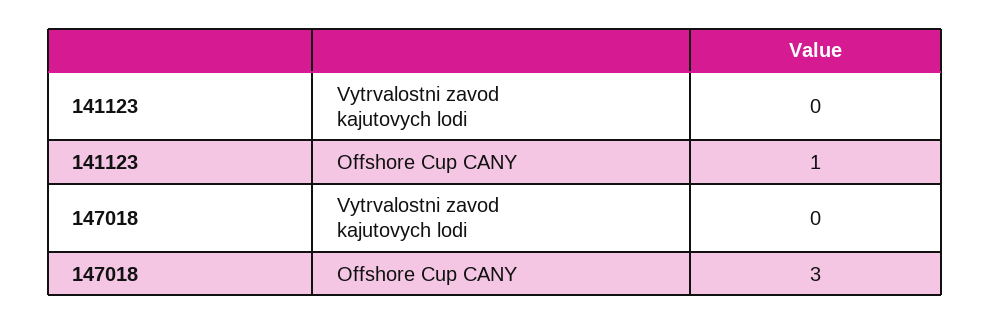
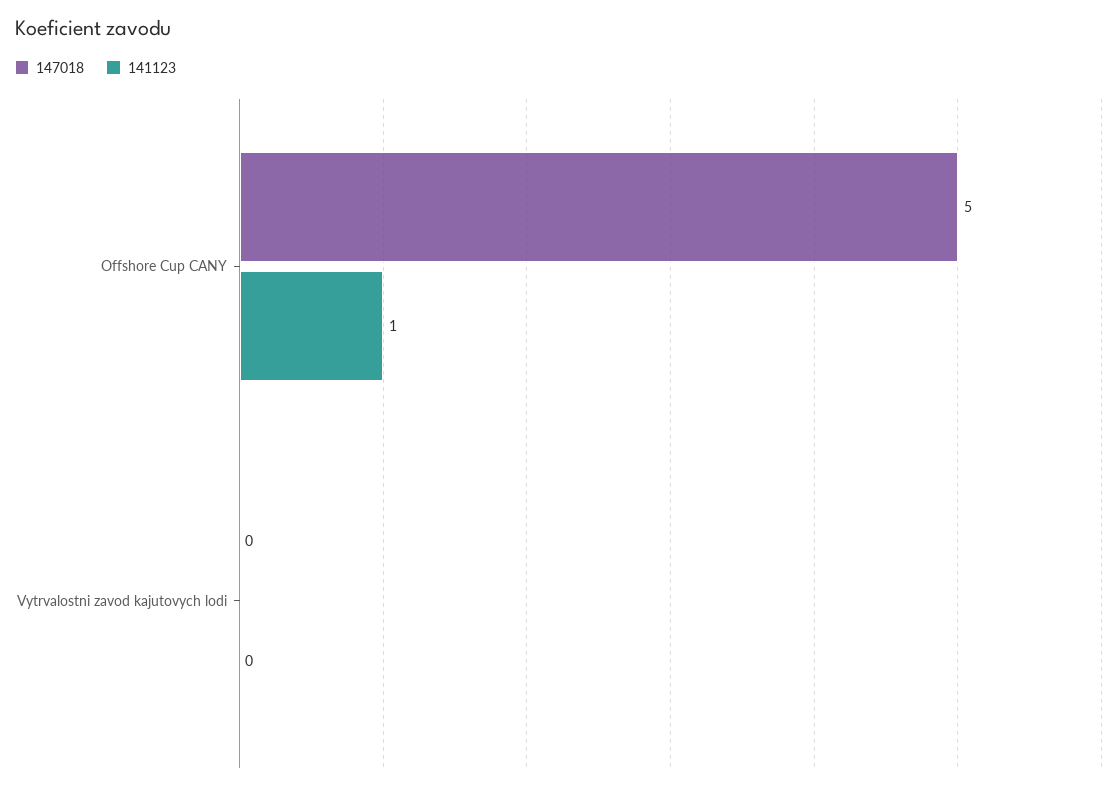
147018, Offshore Cup CANY: 3 -> 5

